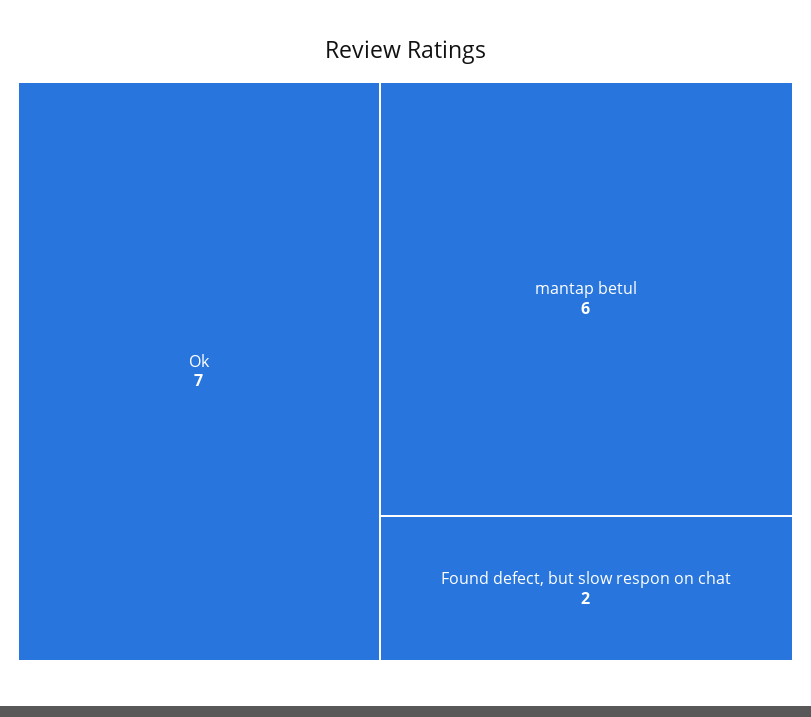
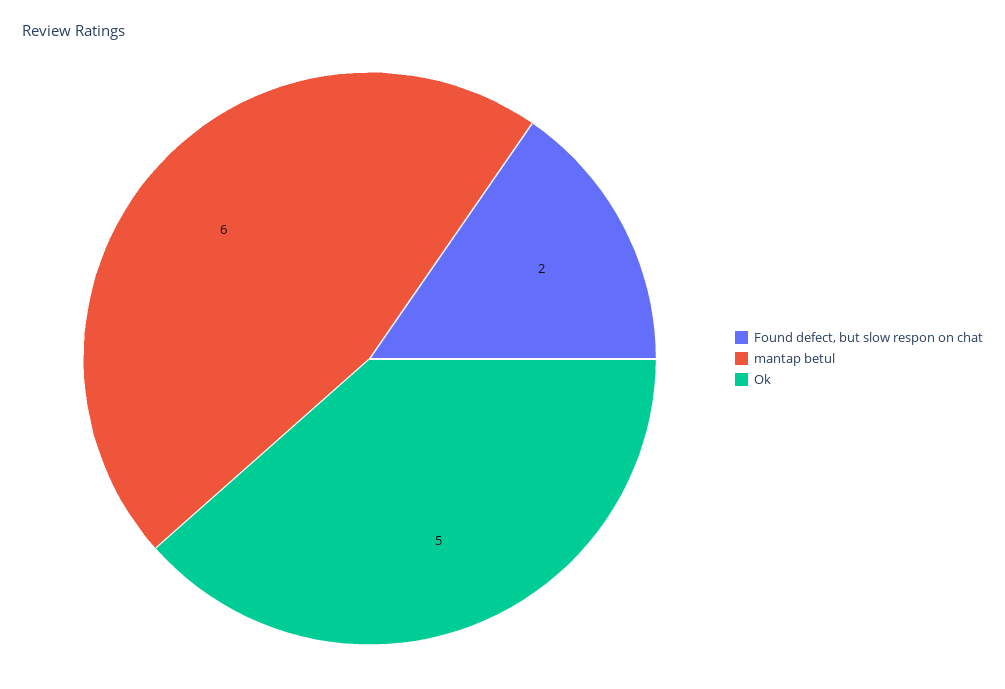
Ok: 7 -> 5

